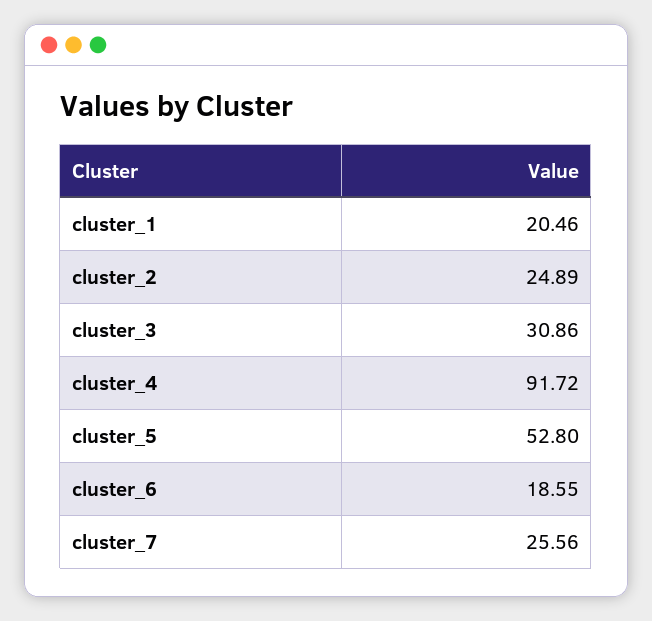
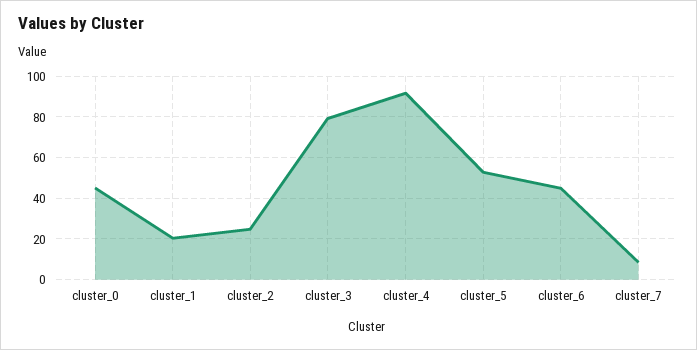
cluster_3: 30.86 -> 80
cluster_6: 18.55 -> 45
cluster_7: 25.56 -> 10
cluster_0: none -> 45

